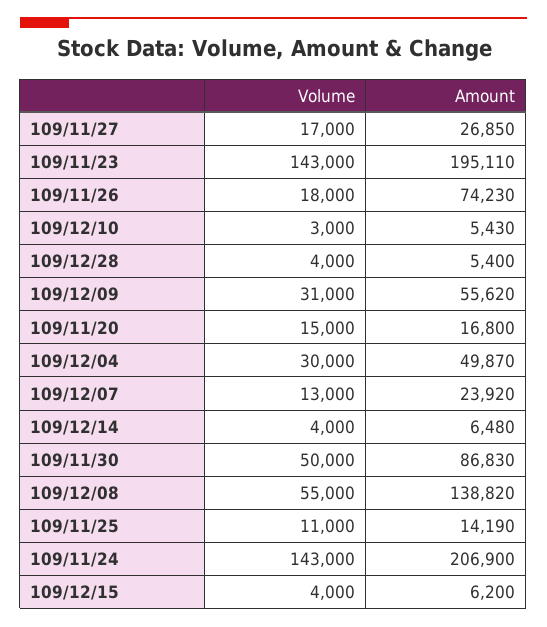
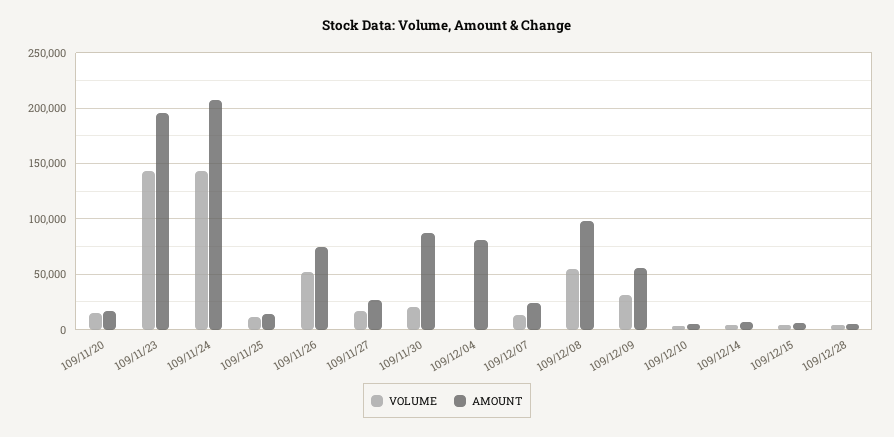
Volume, 109/11/26: 18000 -> 50000
Volume, 109/12/04: 30000 -> 0
Amount, 109/12/04: 49870 -> 80000
Volume, 109/11/30: 50000 -> 20000
Amount, 109/12/08: 138820 -> 100000

